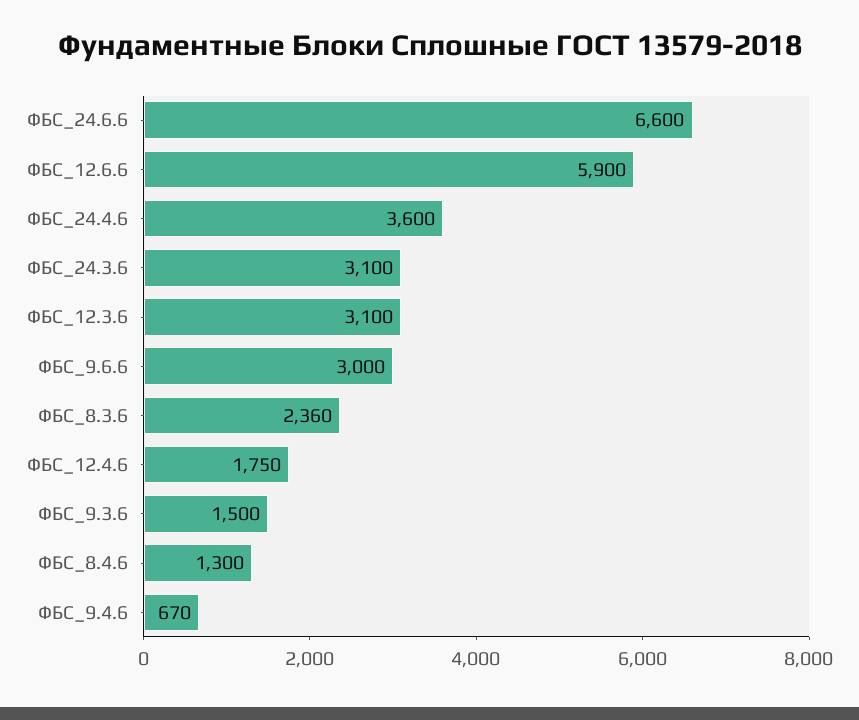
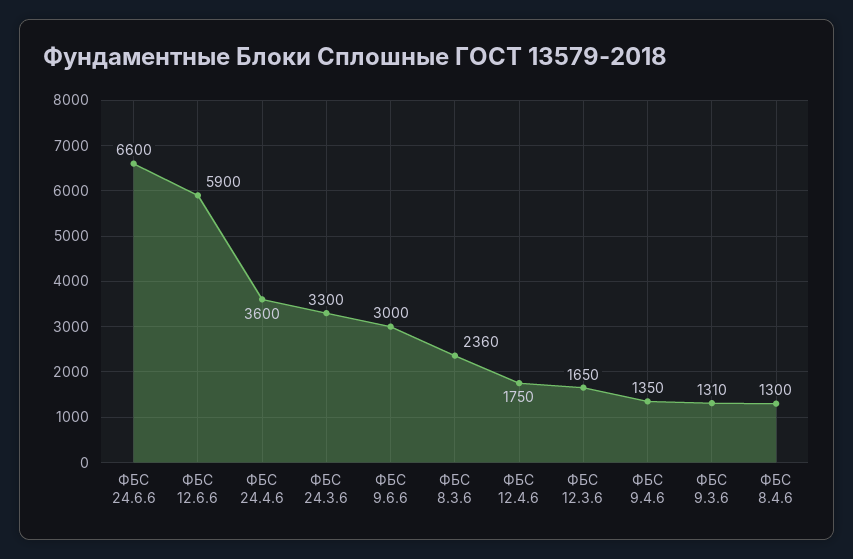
ФБС_24.3.6: 3100 -> 3300
ФБС_12.3.6: 3100 -> 1650
ФБС_9.3.6: 1500 -> 1310
ФБС_9.4.6: 670 -> 1350

